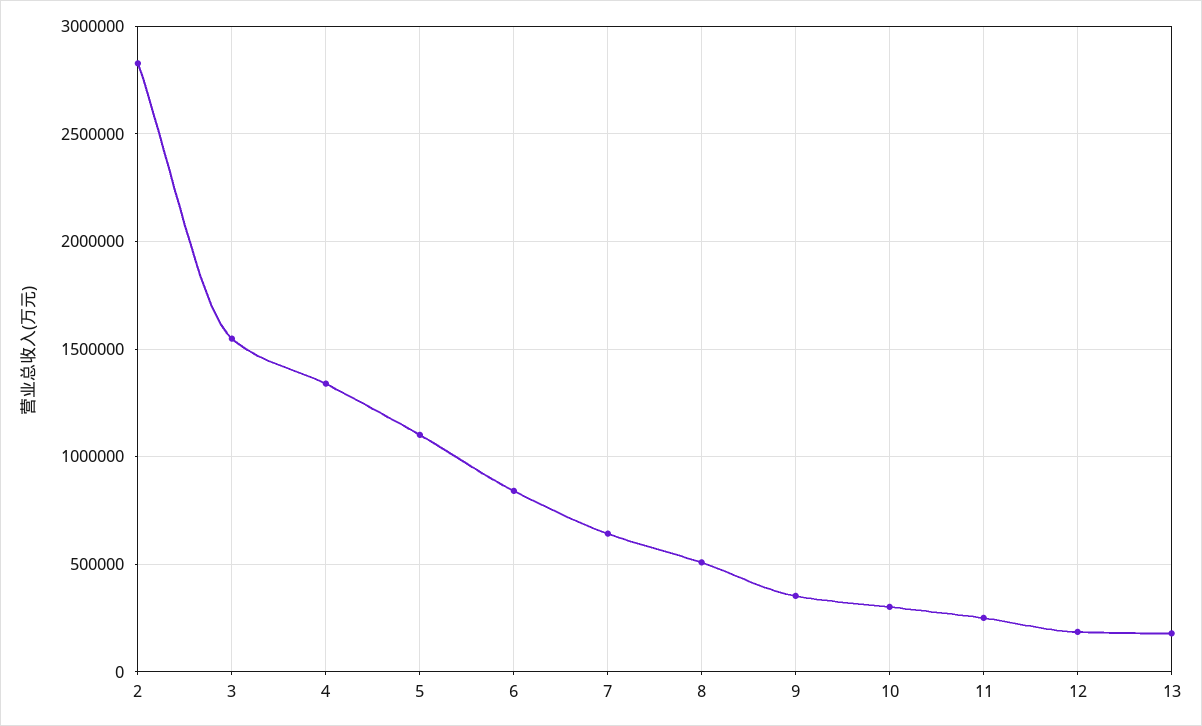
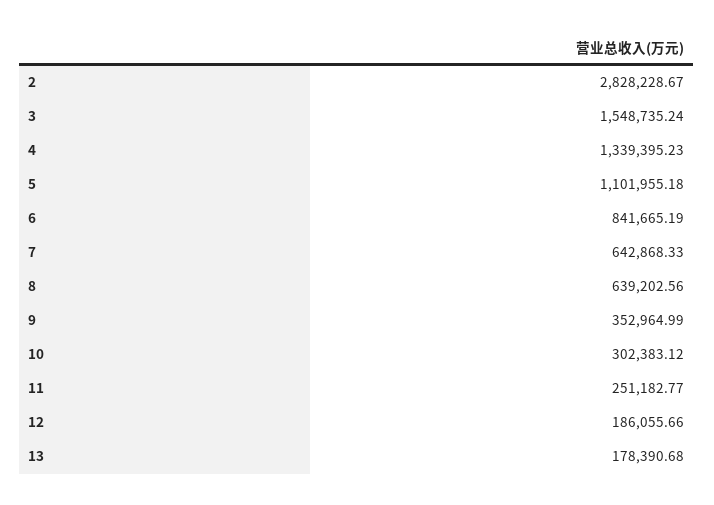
8: 500000 -> 639202.56

